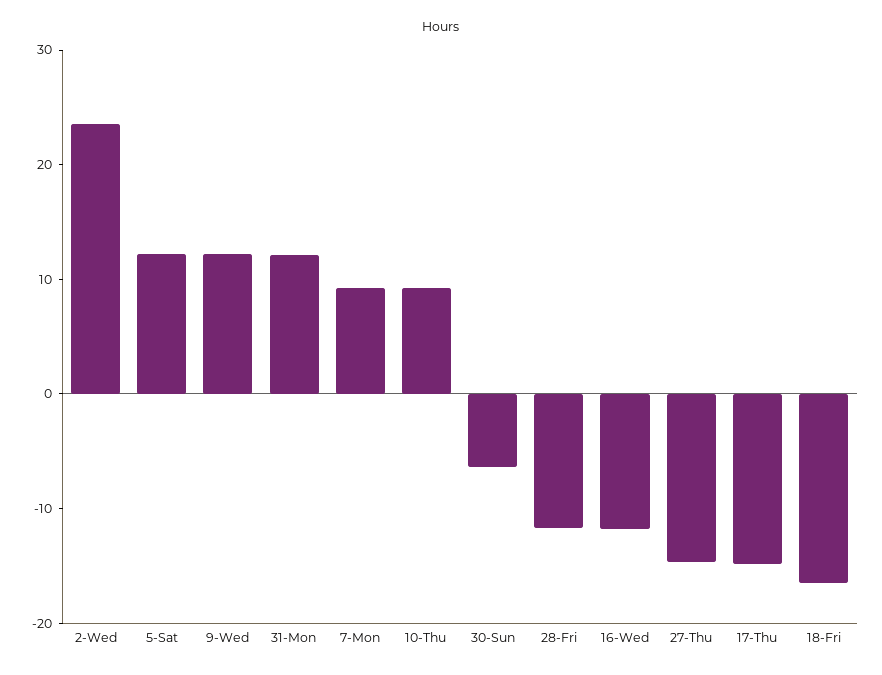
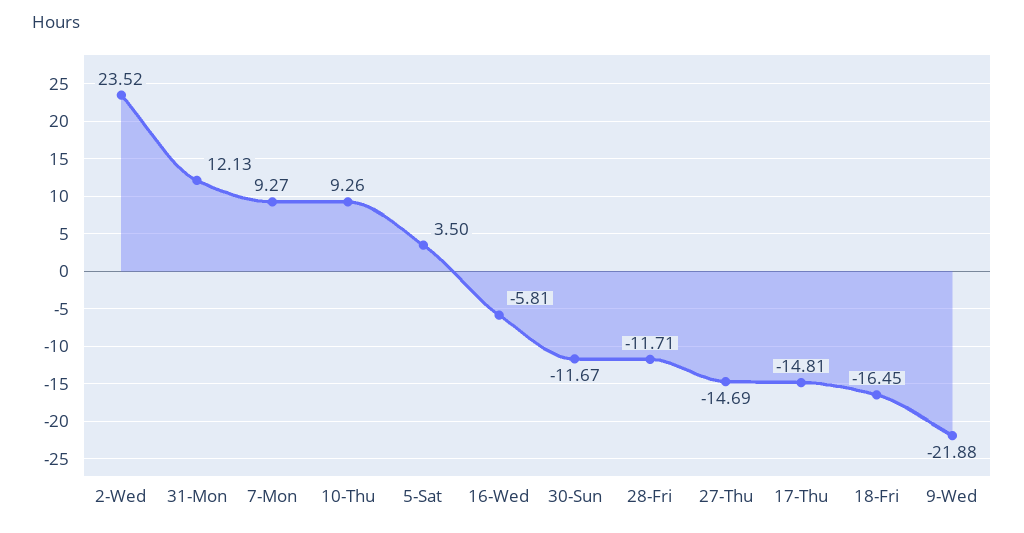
5-Sat: 12 -> 3.5
9-Wed: 12 -> -21.88
30-Sun: -6 -> -11.67
16-Wed: -12 -> -5.81

